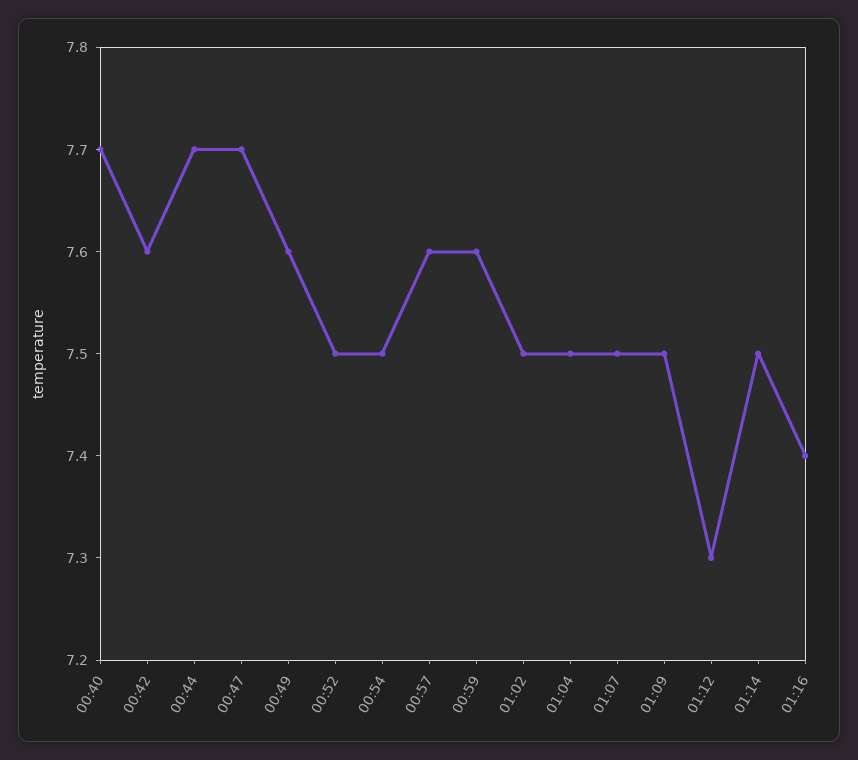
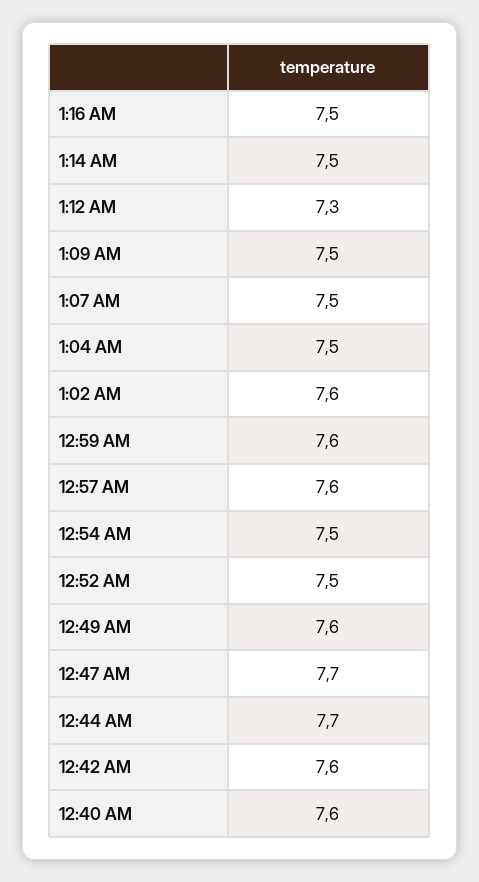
00:40: 7.7 -> 7.6
01:02: 7.5 -> 7.6
01:16: 7.4 -> 7.5

